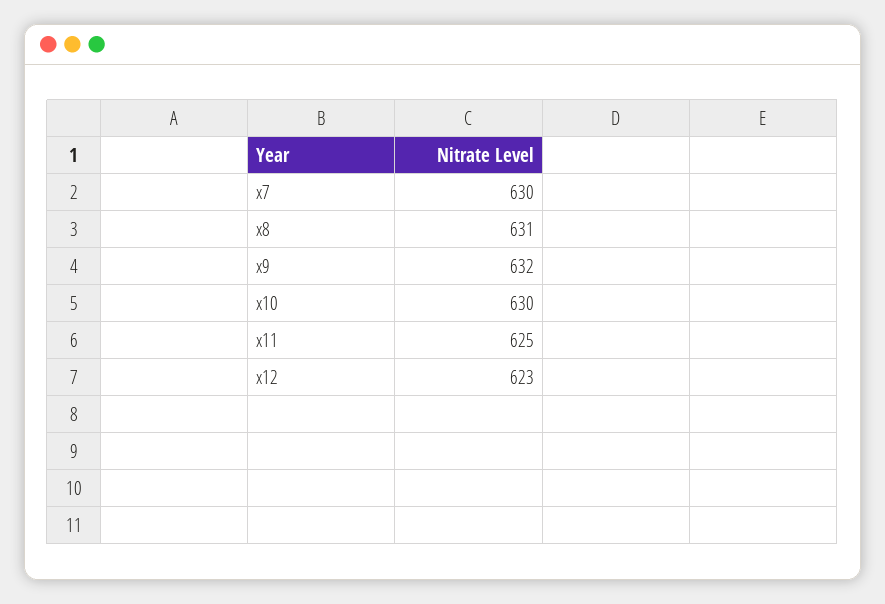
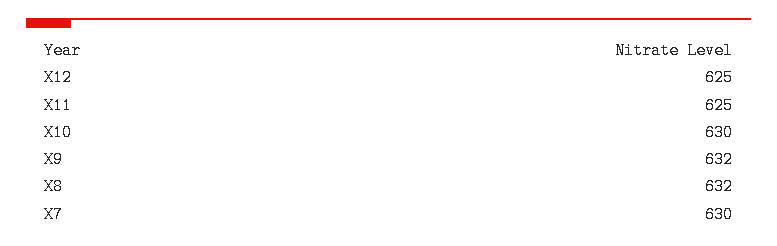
x8: 631 -> 632
x12: 623 -> 625

